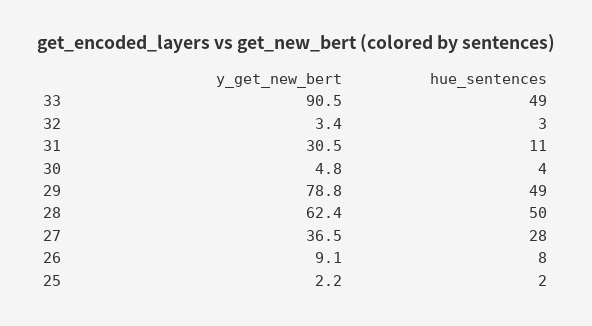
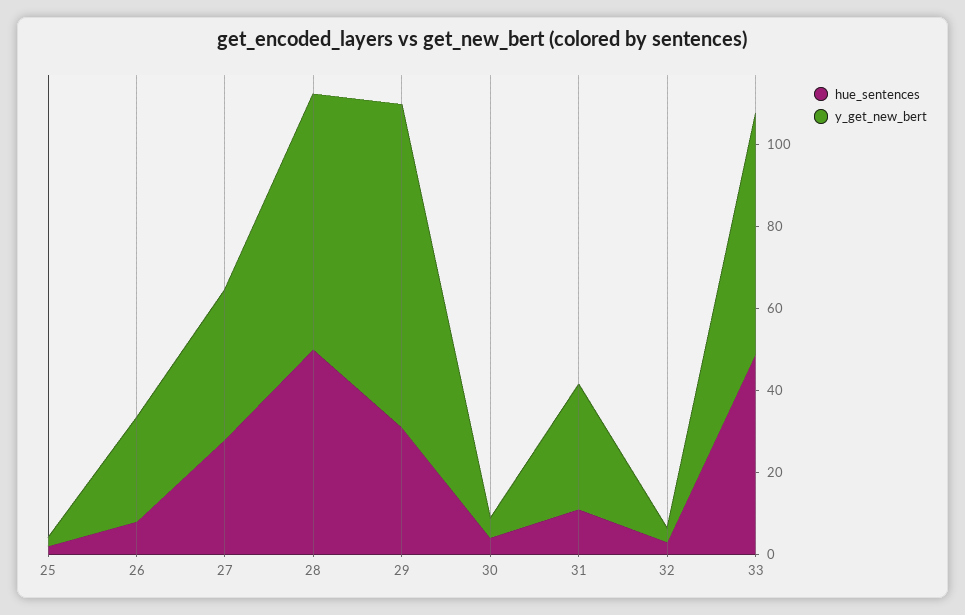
y_get_new_bert, 33: 90.5 -> 60
hue_sentences, 29: 49 -> 30
y_get_new_bert, 26: 9.1 -> 25

